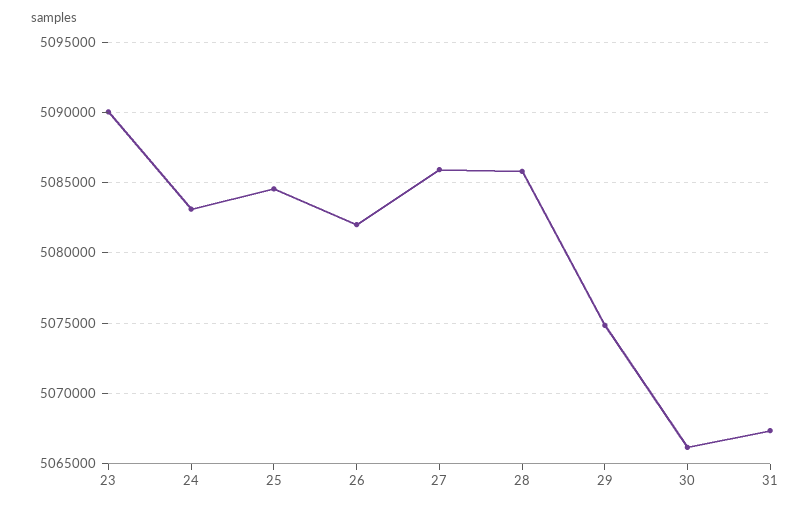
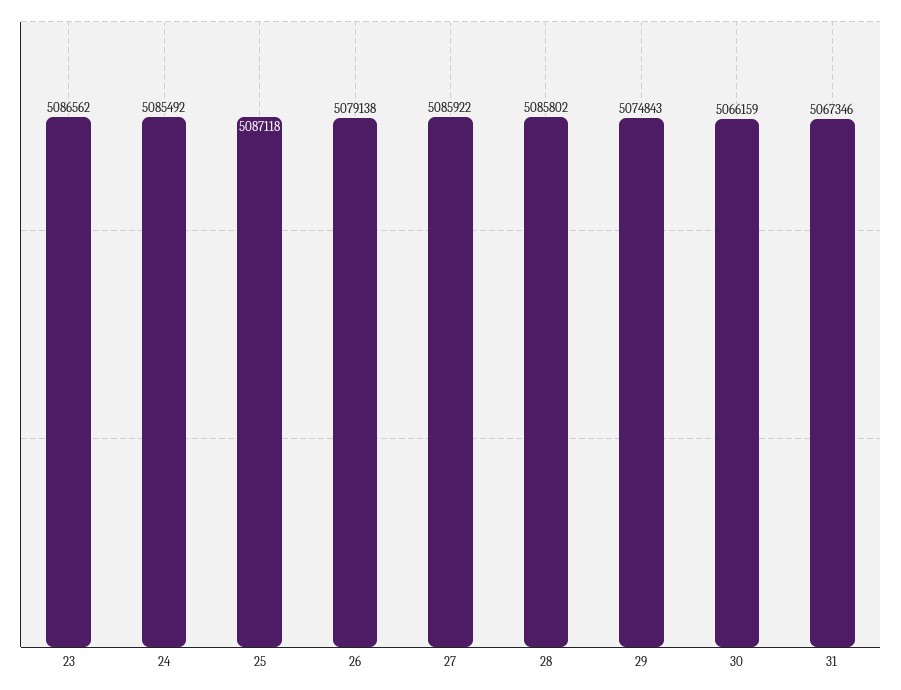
23: 5090000 -> 5086562
24: 5083000 -> 5085492
25: 5084500 -> 5087118
26: 5082000 -> 5079138

